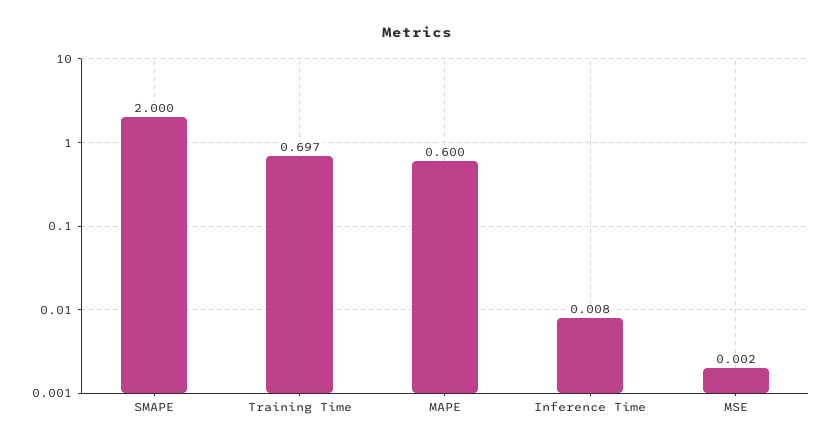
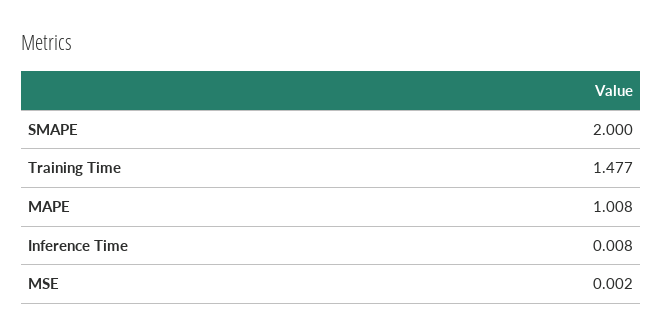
Training Time: 0.697 -> 1.477
MAPE: 0.6 -> 1.008

